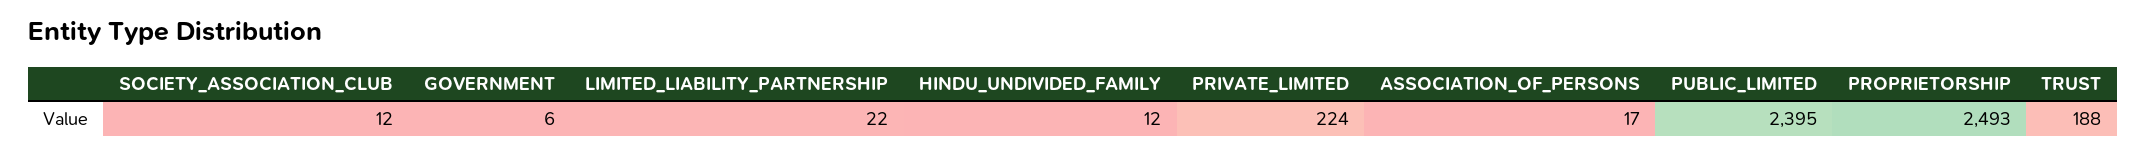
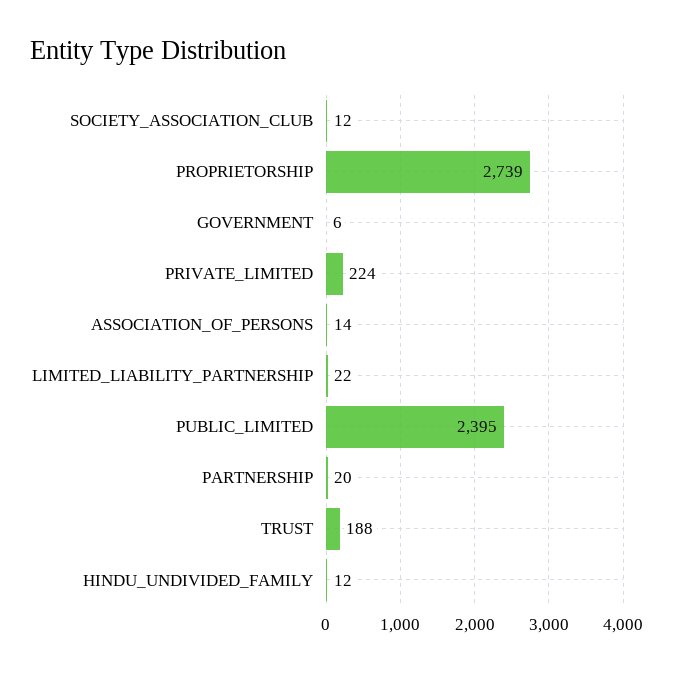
ASSOCIATION_OF_PERSONS: 17 -> 14
PROPRIETORSHIP: 2493 -> 2739
PARTNERSHIP: none -> 20

